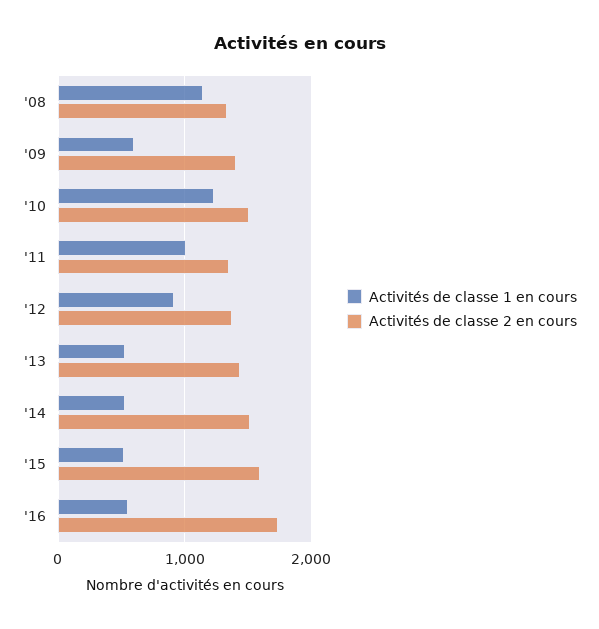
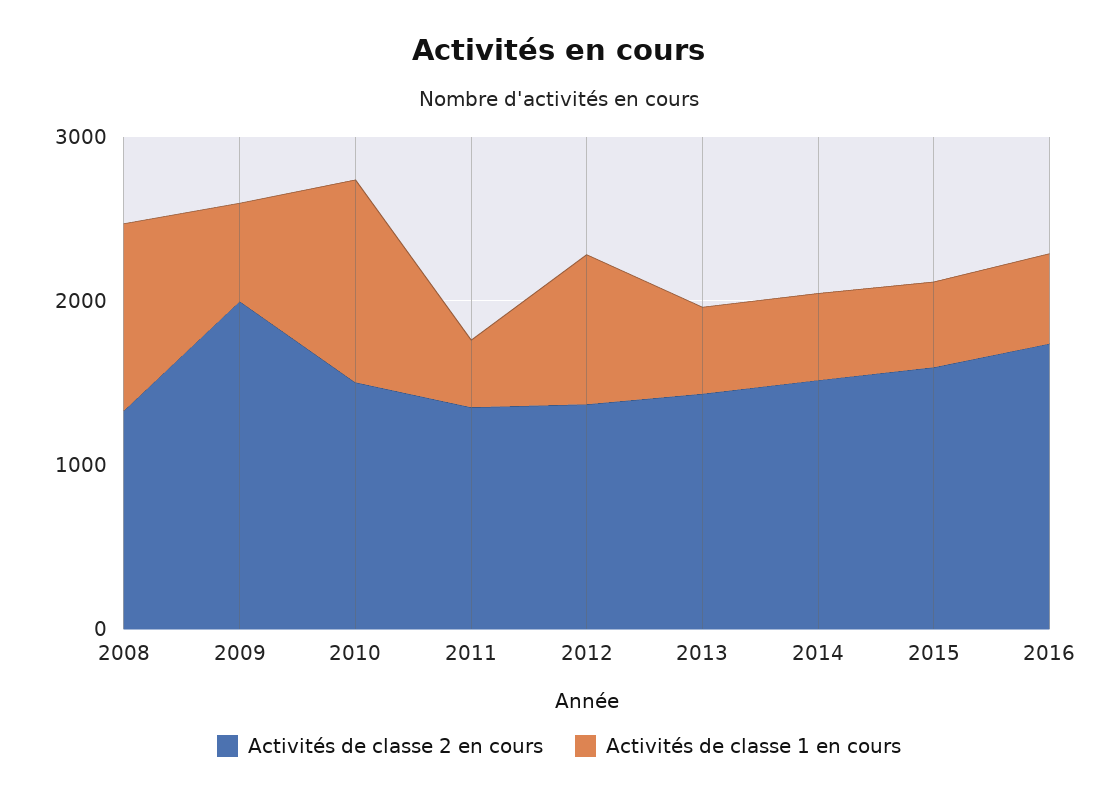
Activités de classe 2 en cours, '09: 1400 -> 2000
Activités de classe 1 en cours, '11: 1000 -> 400

